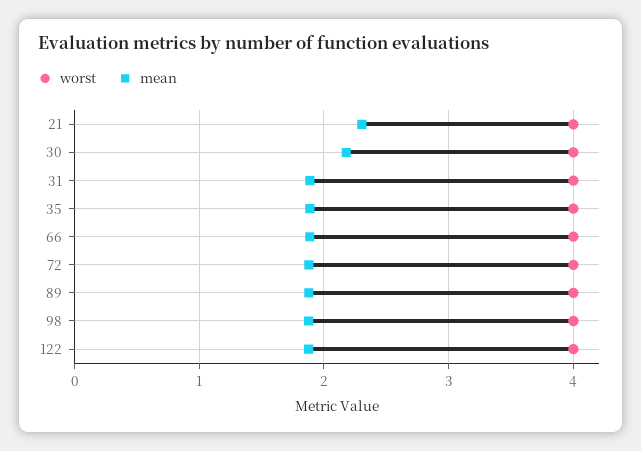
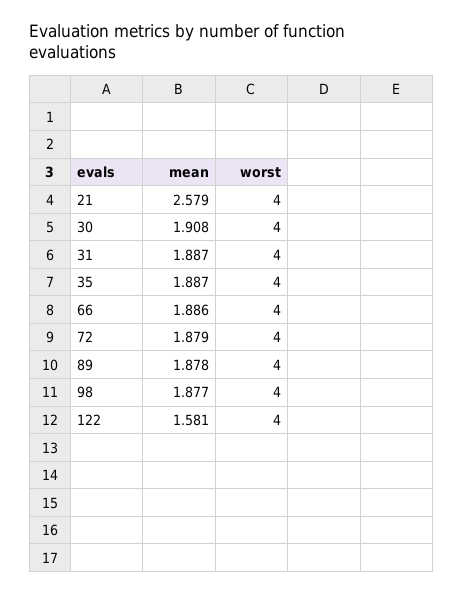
mean, 21: 2.3 -> 2.579
mean, 30: 2.2 -> 1.908
mean, 122: 1.9 -> 1.581

